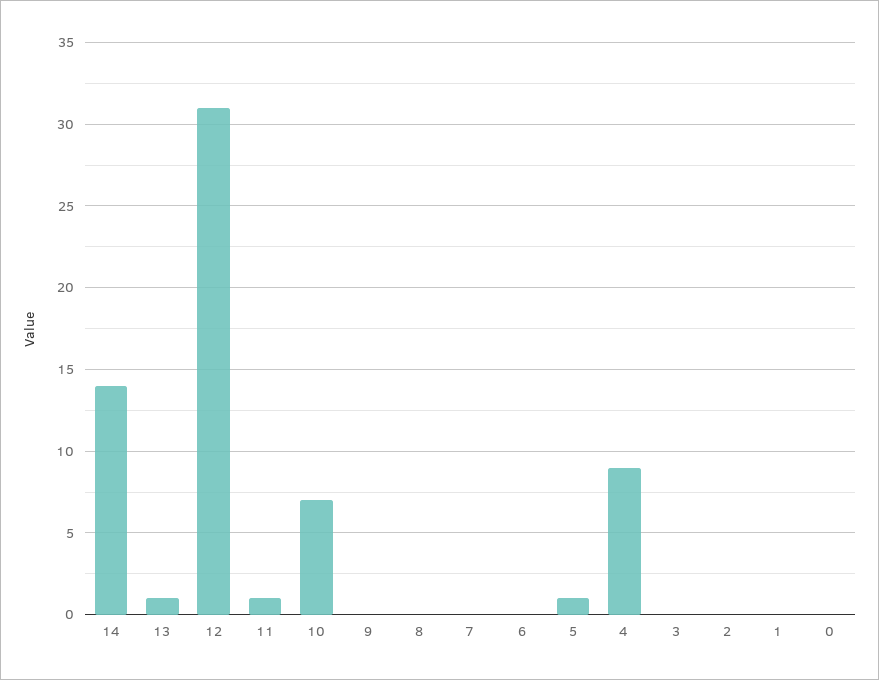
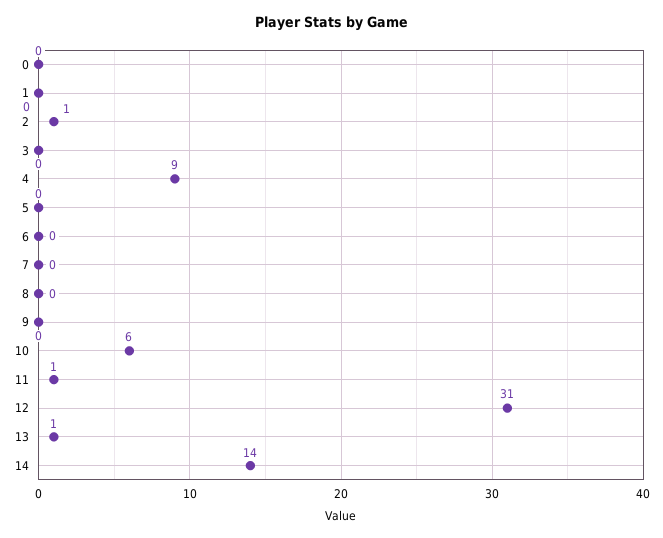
10: 7 -> 6
5: 1 -> 0
2: 0 -> 1

